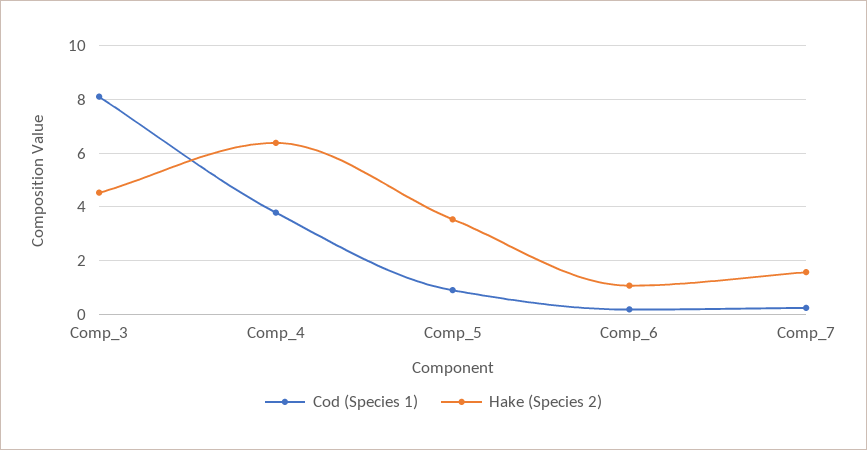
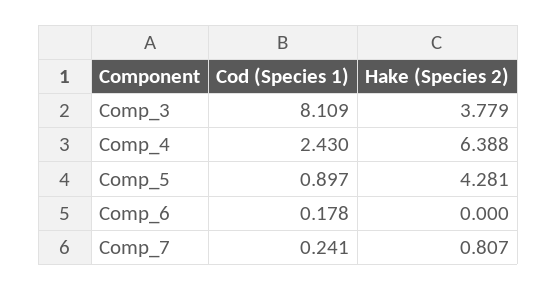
Hake (Species 2), Comp_3: 4.5 -> 3.779
Cod (Species 1), Comp_4: 3.75 -> 2.43
Hake (Species 2), Comp_5: 3.5 -> 4.281
Hake (Species 2), Comp_6: 1 -> 0
Hake (Species 2), Comp_7: 1.5 -> 0.807

